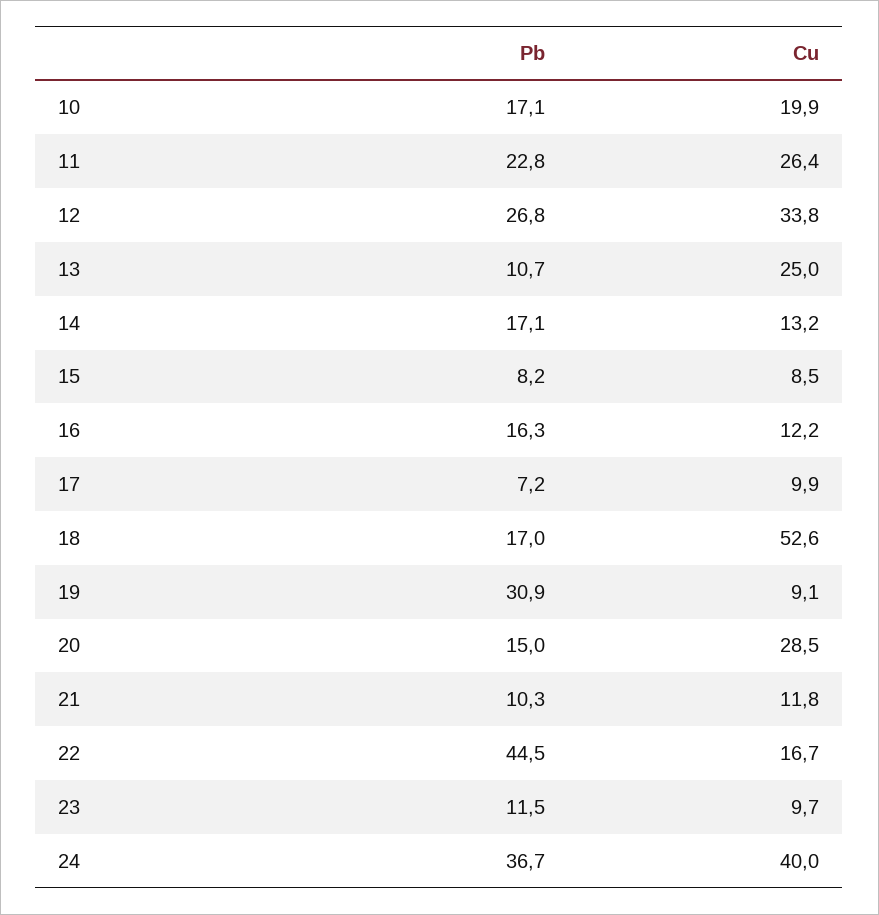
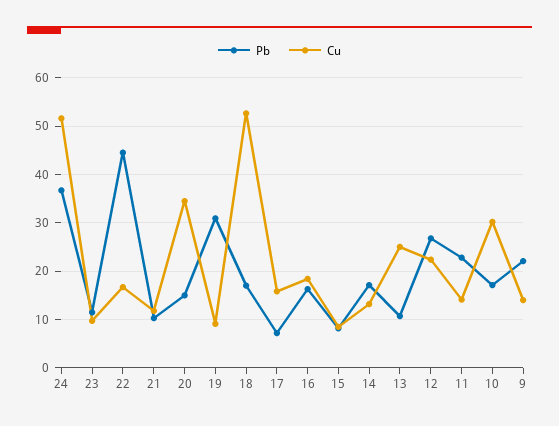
Cu, 10: 19.9 -> 30
Cu, 11: 26.4 -> 14
Cu, 12: 33.8 -> 22
Cu, 16: 12.2 -> 18
Cu, 17: 9.9 -> 16
Cu, 20: 28.5 -> 34
Cu, 24: 40 -> 52
Pb, 9: none -> 22
Cu, 9: none -> 14

